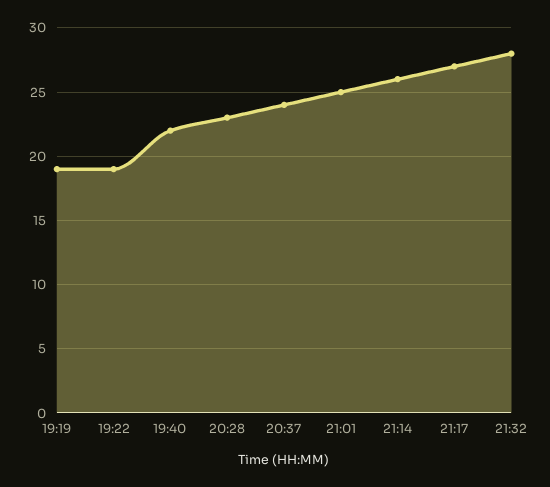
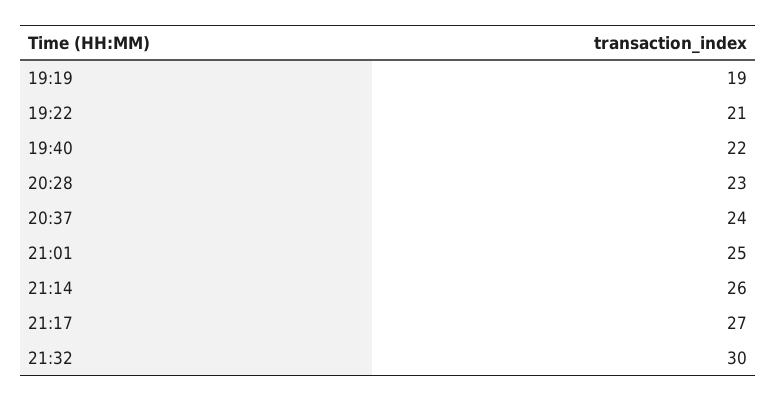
19:22: 19 -> 21
21:32: 28 -> 30

